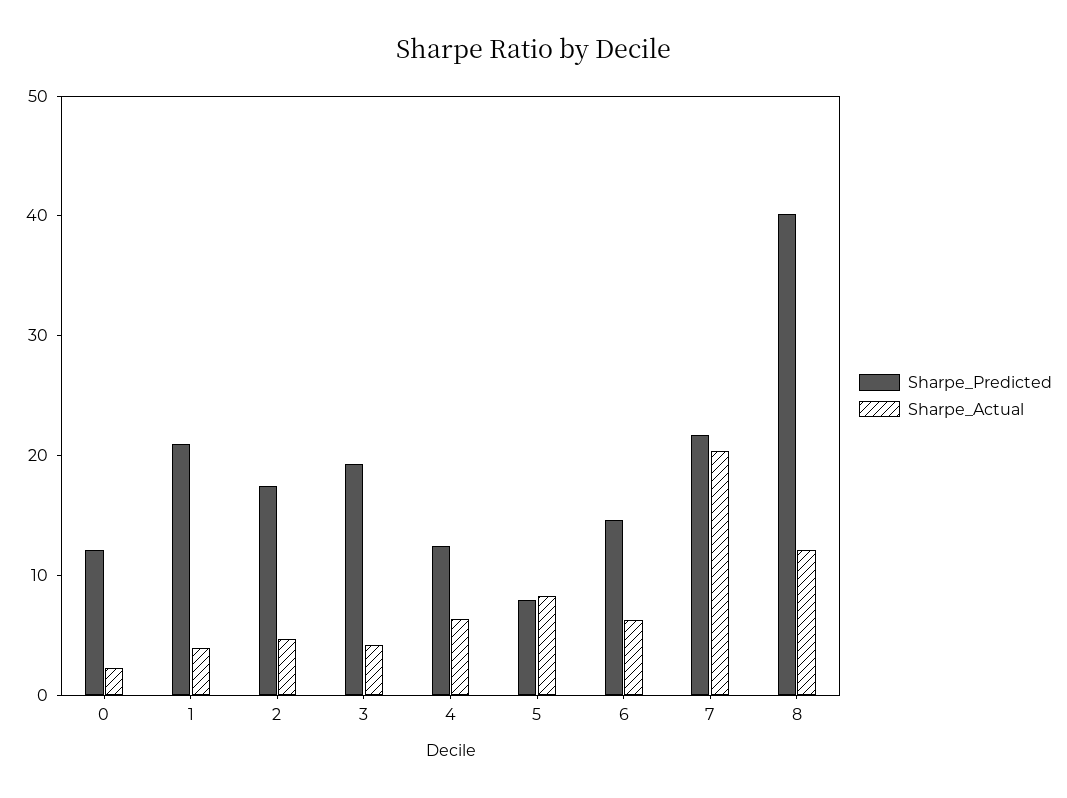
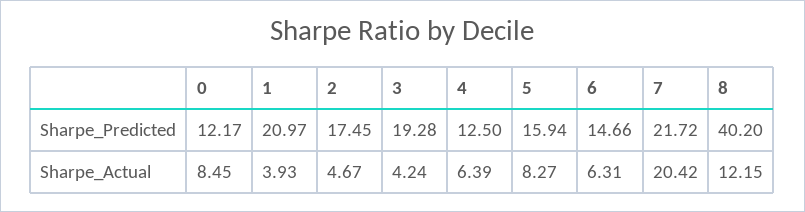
Sharpe_Actual, 0: 2 -> 8.45
Sharpe_Predicted, 5: 8 -> 15.94

